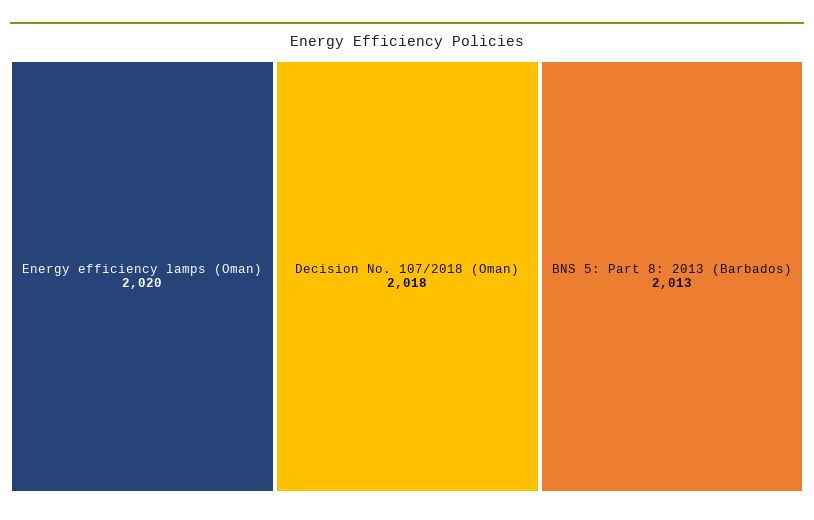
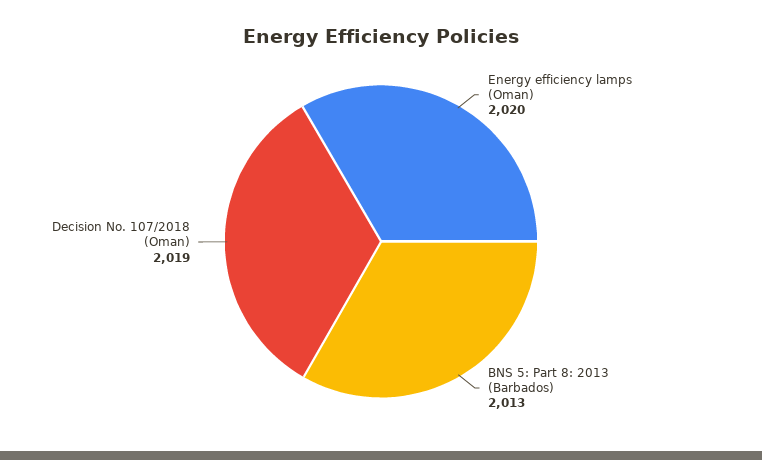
Decision No. 107/2018 (Oman): 2018 -> 2019

